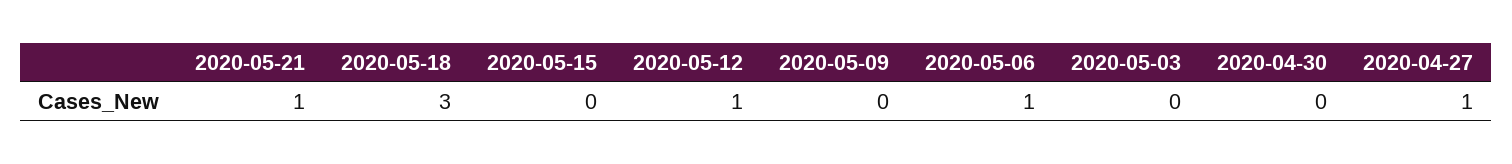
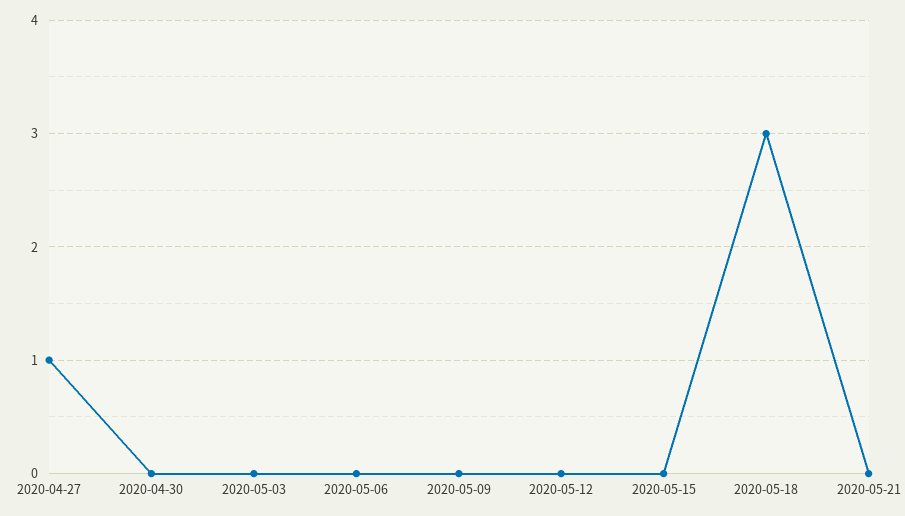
2020-05-21: 1 -> 0
2020-05-12: 1 -> 0
2020-05-06: 1 -> 0

